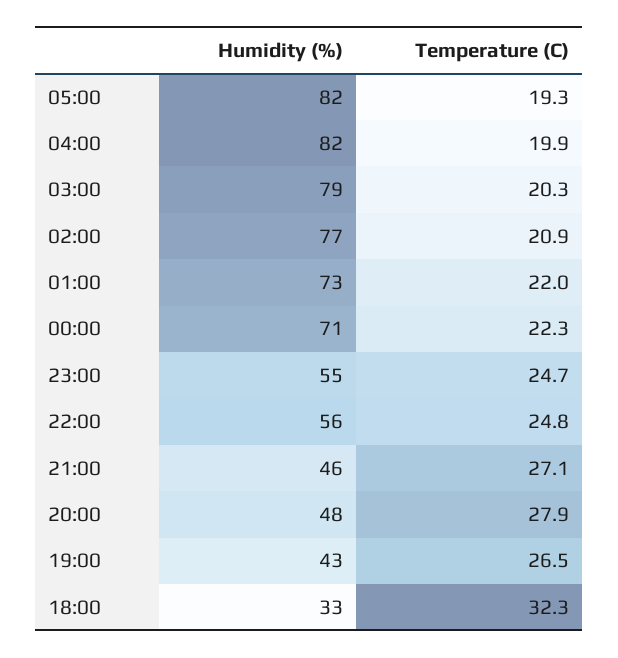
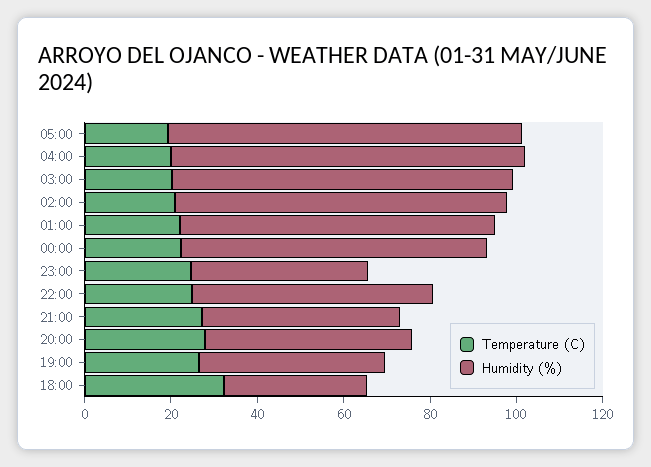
Humidity (%), 23:00: 55 -> 40

